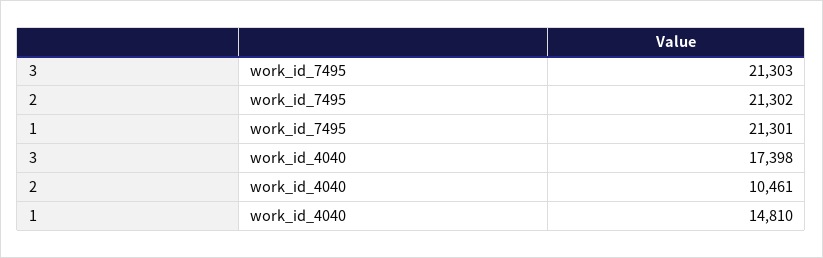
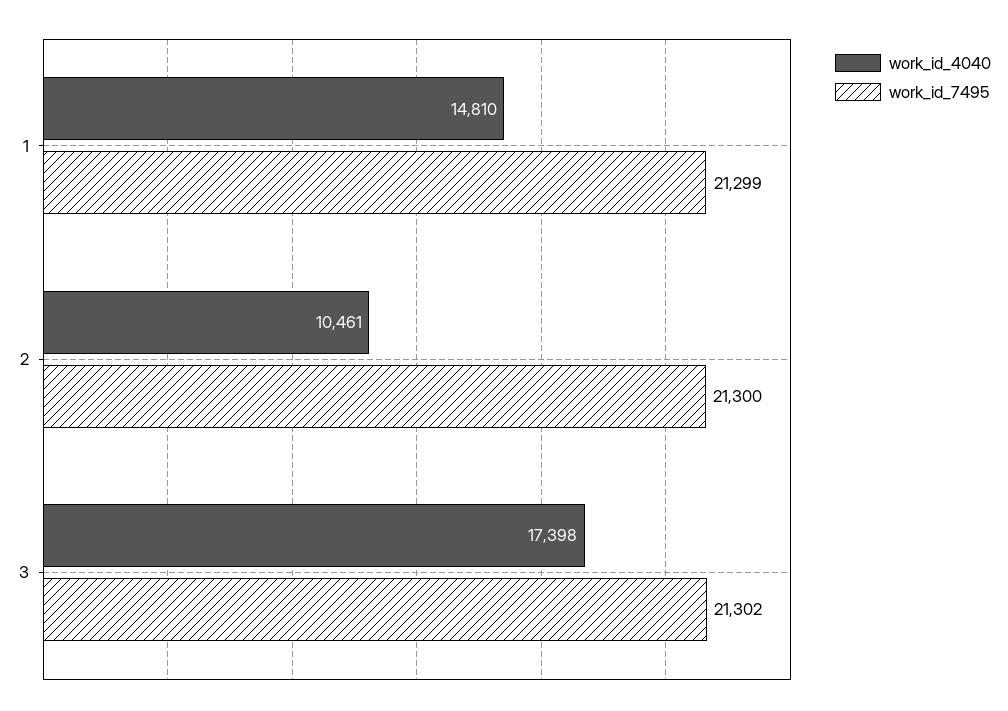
work_id_7495, 3: 21303 -> 21302
work_id_7495, 2: 21302 -> 21300
work_id_7495, 1: 21301 -> 21299

